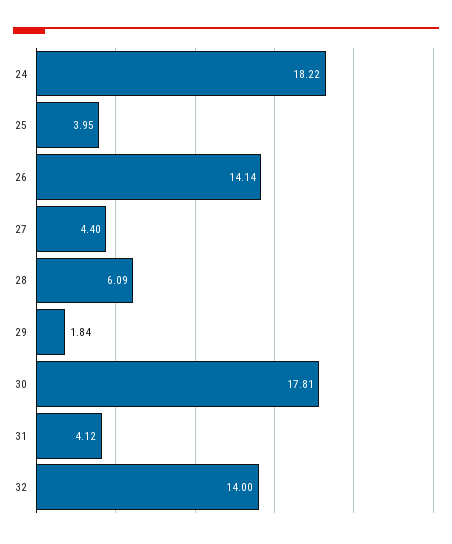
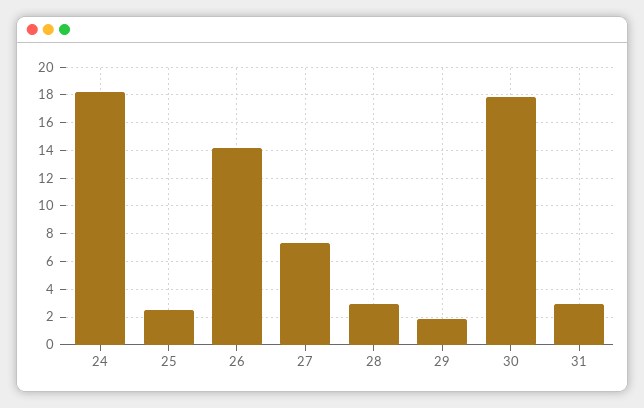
25: 3.95 -> 2.5
27: 4.4 -> 7.5
28: 6.09 -> 3
31: 4.12 -> 3
32: 14 -> none

